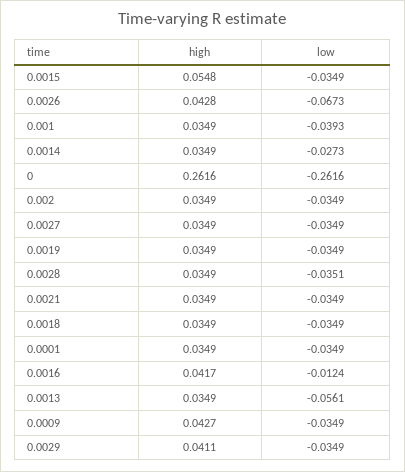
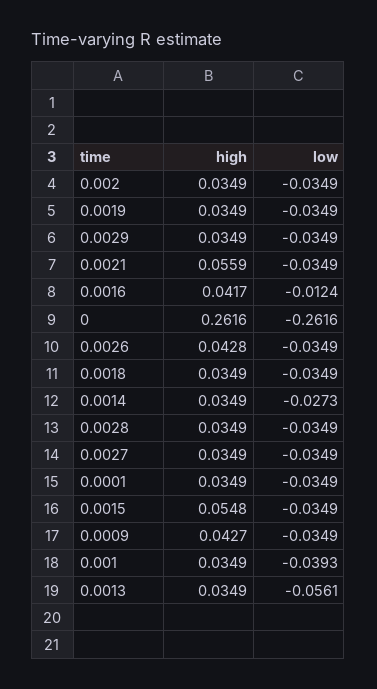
low, 0.0026: -0.0673 -> -0.0349
low, 0.0028: -0.0351 -> -0.0349
high, 0.0021: 0.0349 -> 0.0559
high, 0.0029: 0.0411 -> 0.0349

